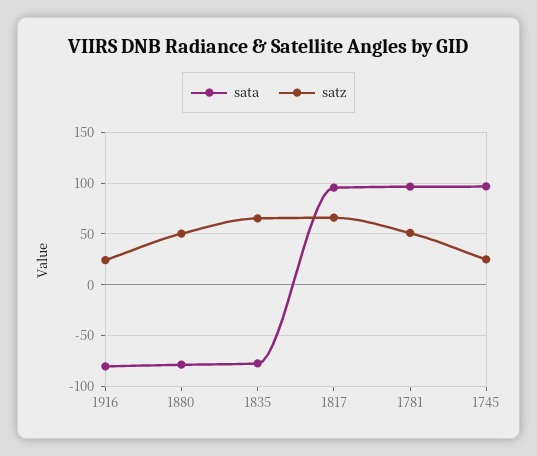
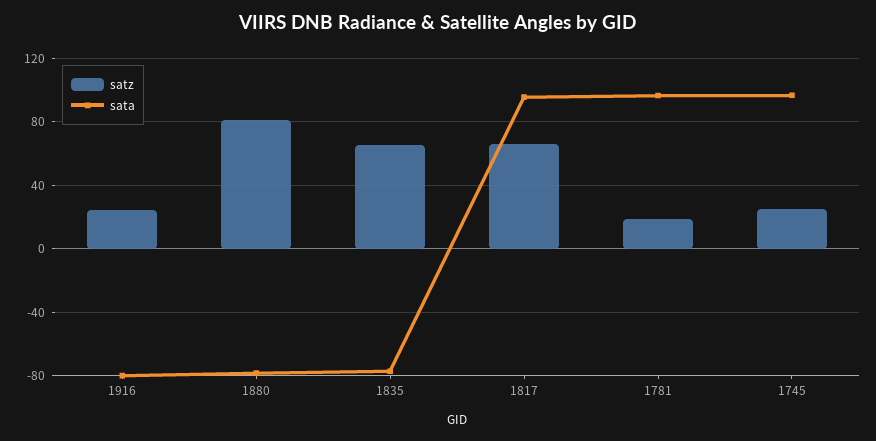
satz, 1880: 50 -> 80
satz, 1781: 50 -> 20

